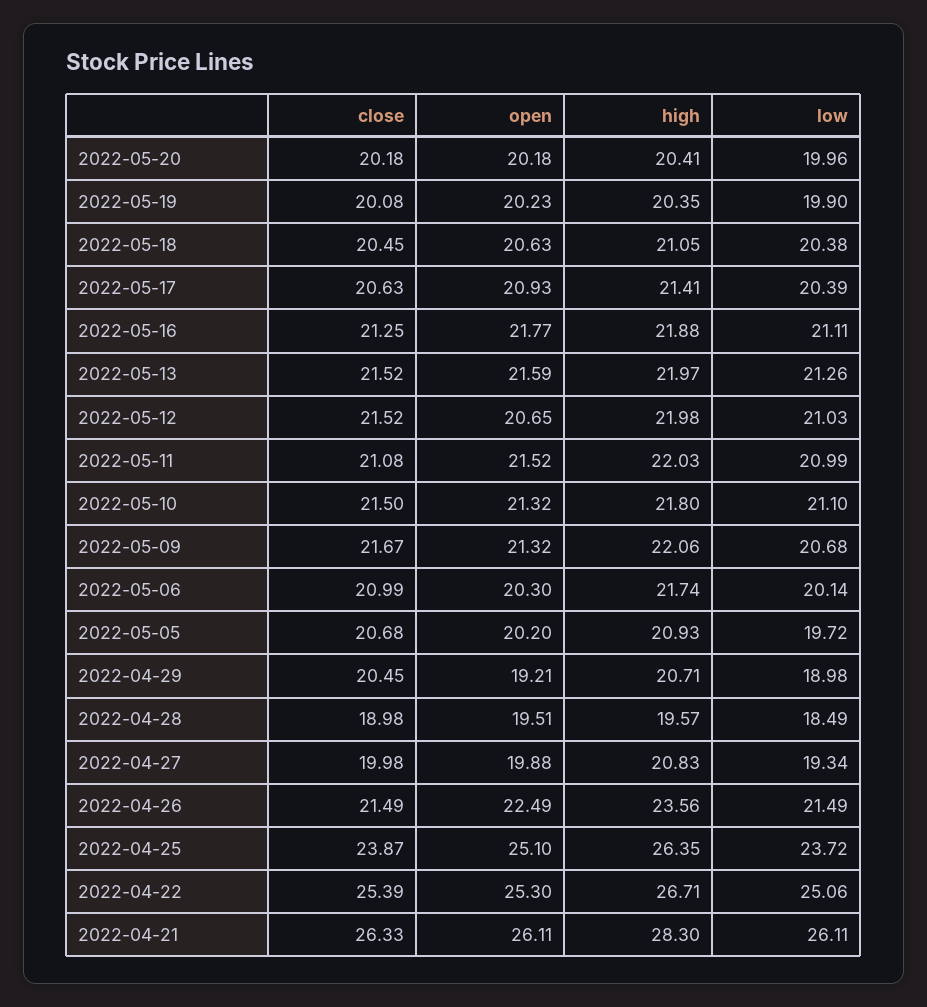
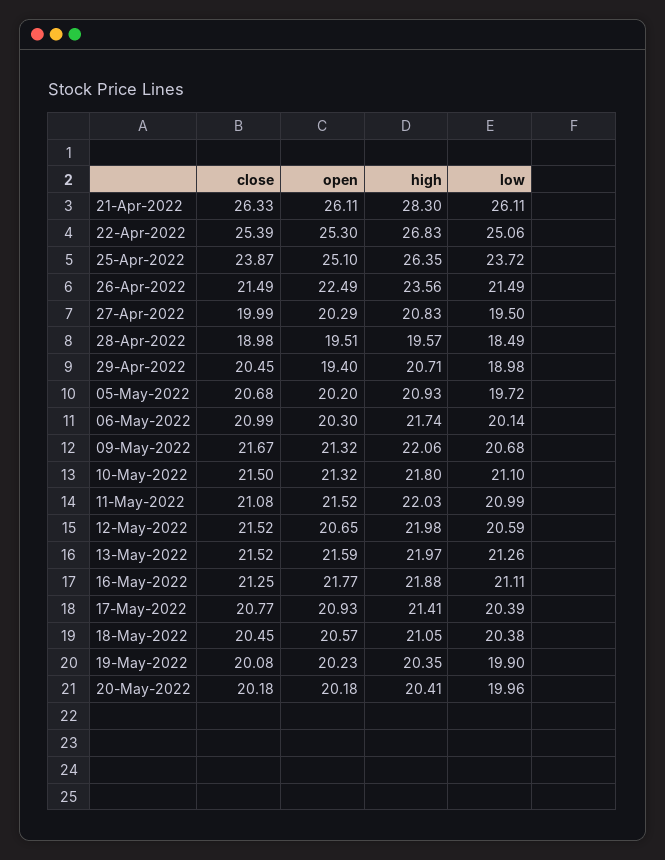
open, 2022-05-18: 20.63 -> 20.57
close, 2022-05-17: 20.63 -> 20.77
low, 2022-05-12: 21.03 -> 20.59
open, 2022-04-29: 19.21 -> 19.4
close, 2022-04-27: 19.98 -> 19.99
open, 2022-04-27: 19.88 -> 20.29
low, 2022-04-27: 19.34 -> 19.5
high, 2022-04-22: 26.71 -> 26.83

